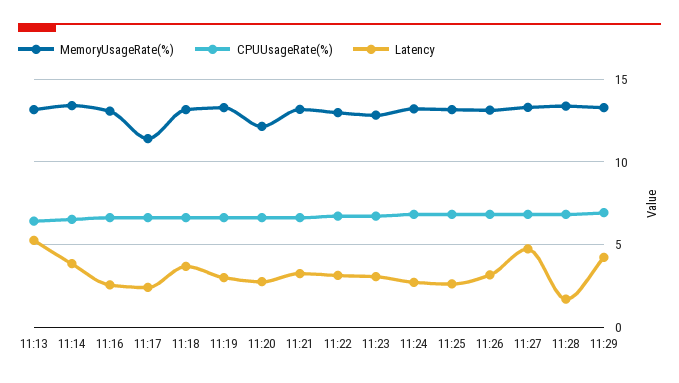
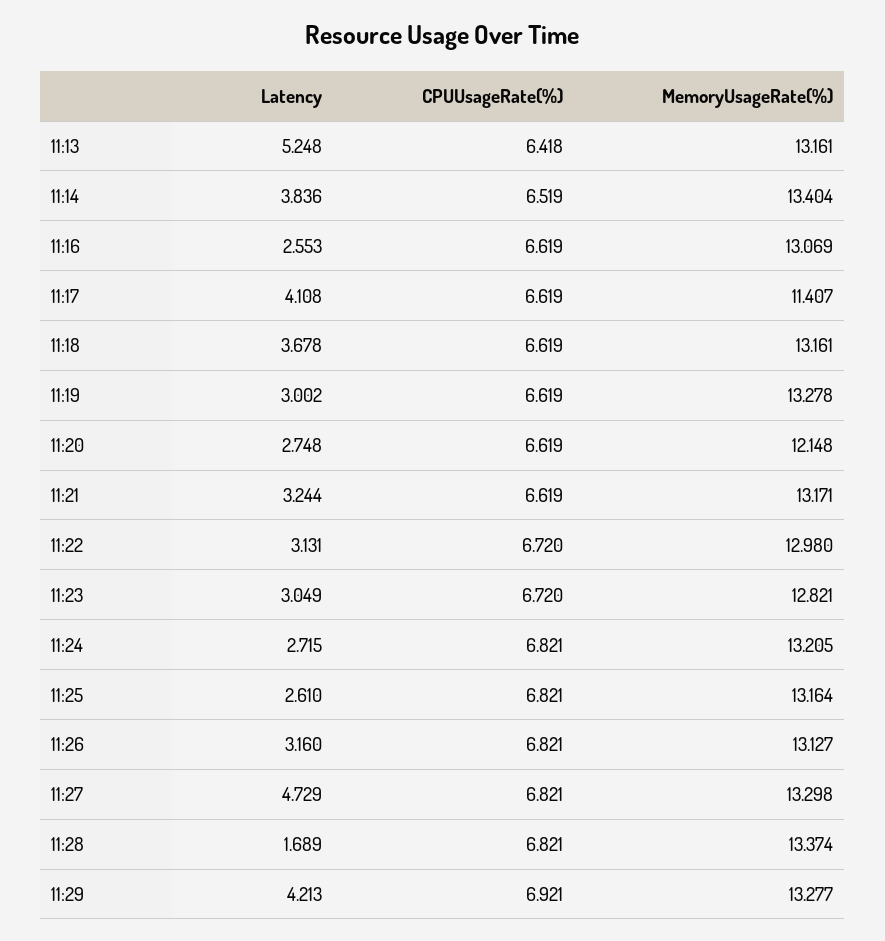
Latency, 11:17: 2.5 -> 4.108

